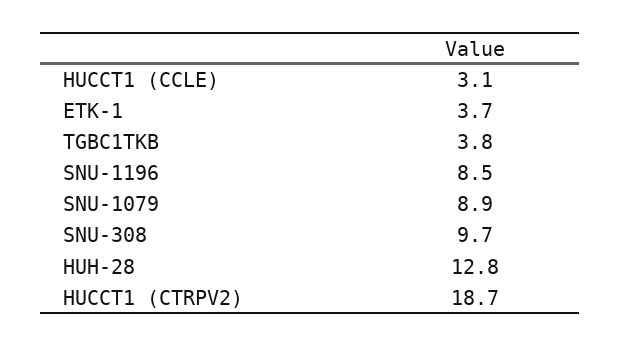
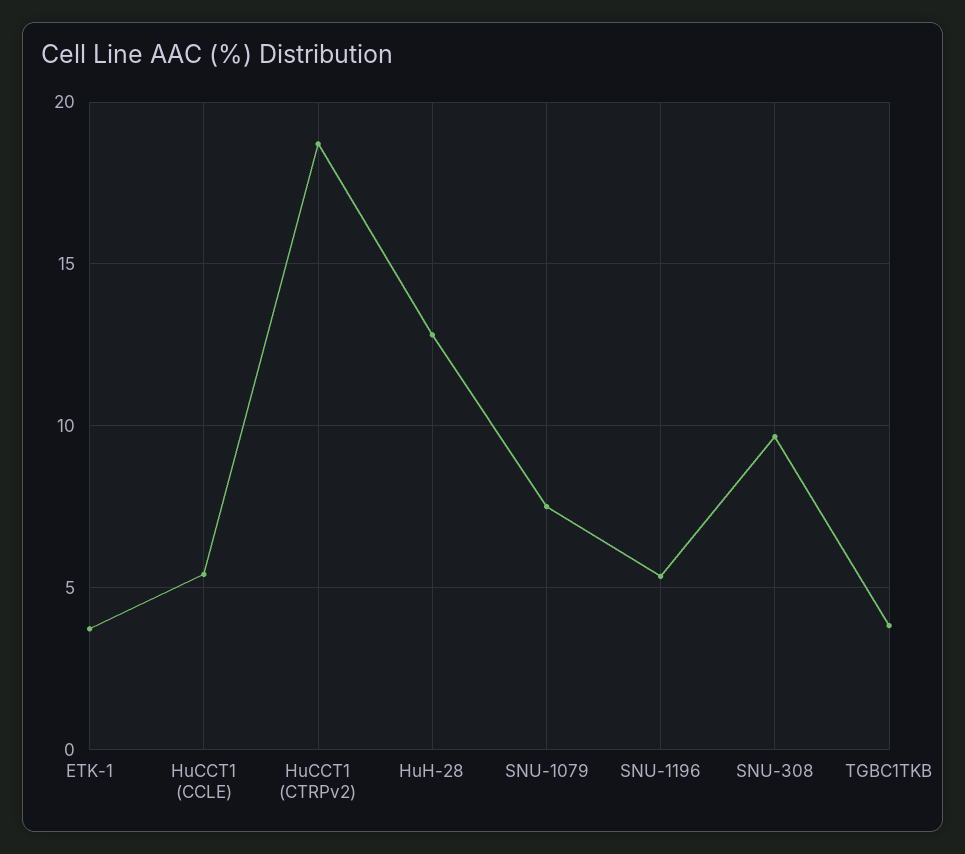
HUCCT1 (CCLE): 3.1 -> 5.5
SNU-1196: 8.5 -> 5.5
SNU-1079: 8.9 -> 7.5

